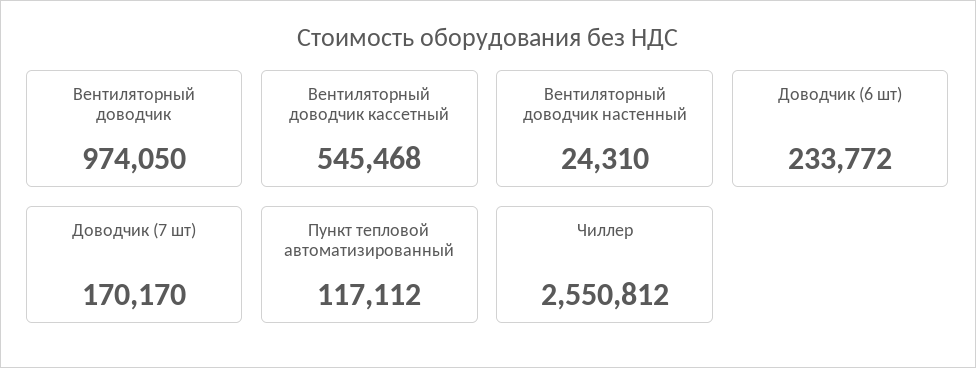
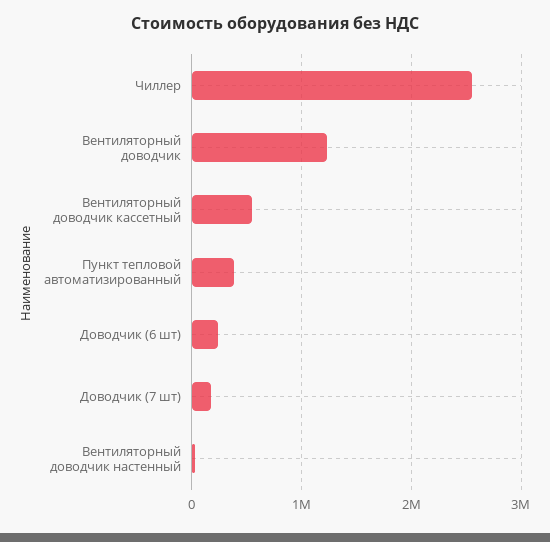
Вентиляторный доводчик: 974050 -> 1200000
Пункт тепловой автоматизированный: 117112 -> 400000

